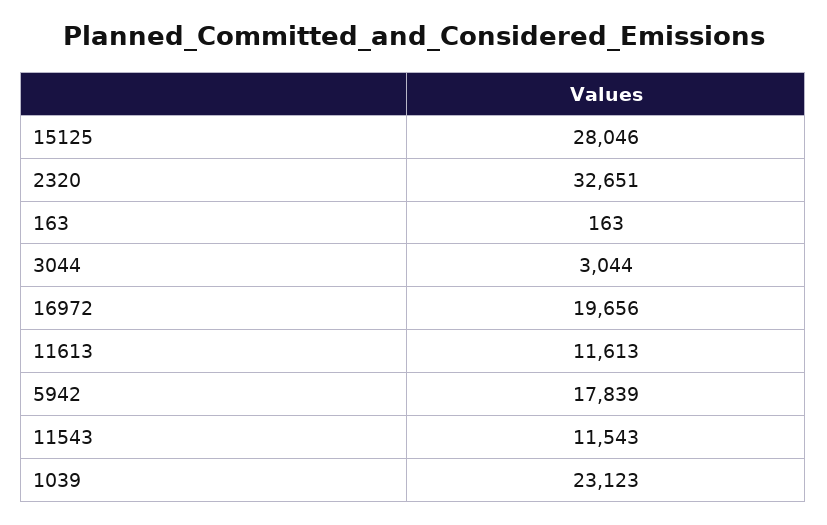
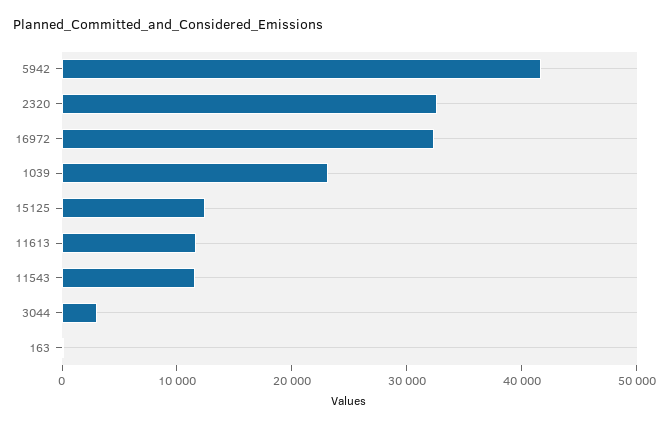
15125: 28046 -> 12000
16972: 19656 -> 32000
5942: 17839 -> 42000

